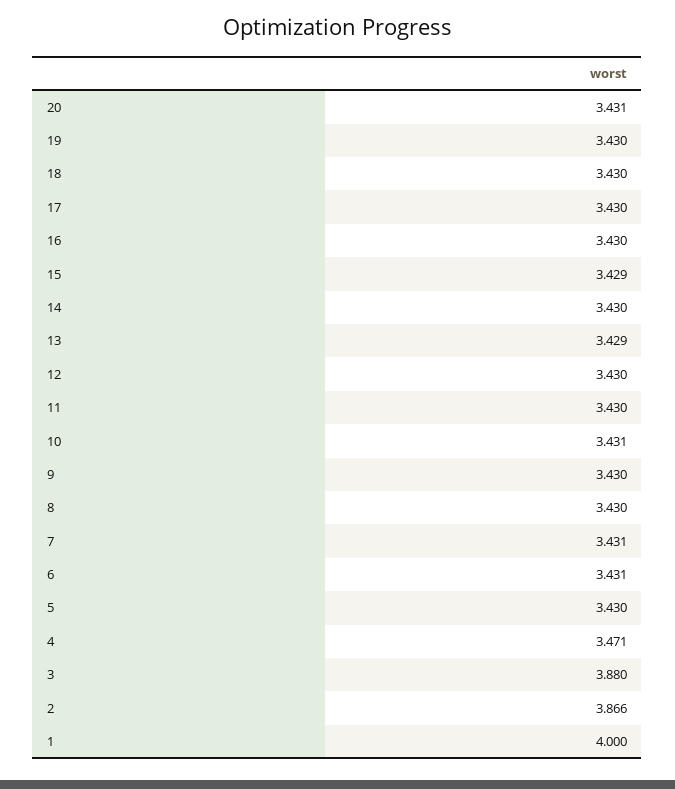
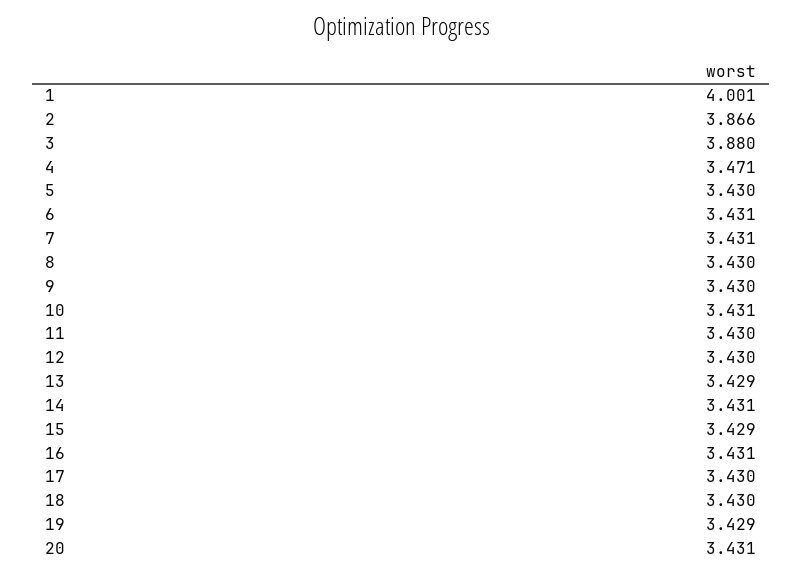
19: 3.43 -> 3.429
16: 3.43 -> 3.431
14: 3.43 -> 3.431
1: 4 -> 4.001

